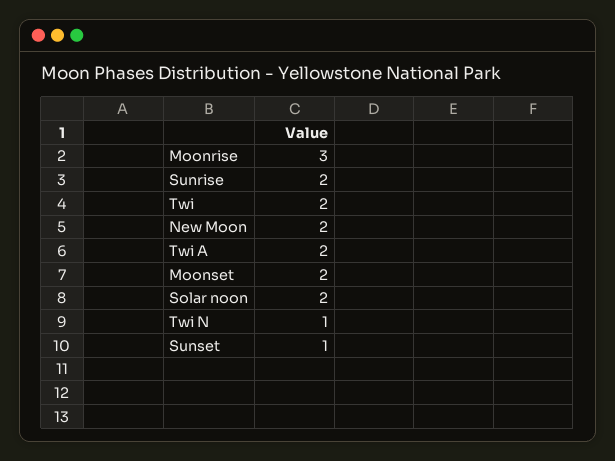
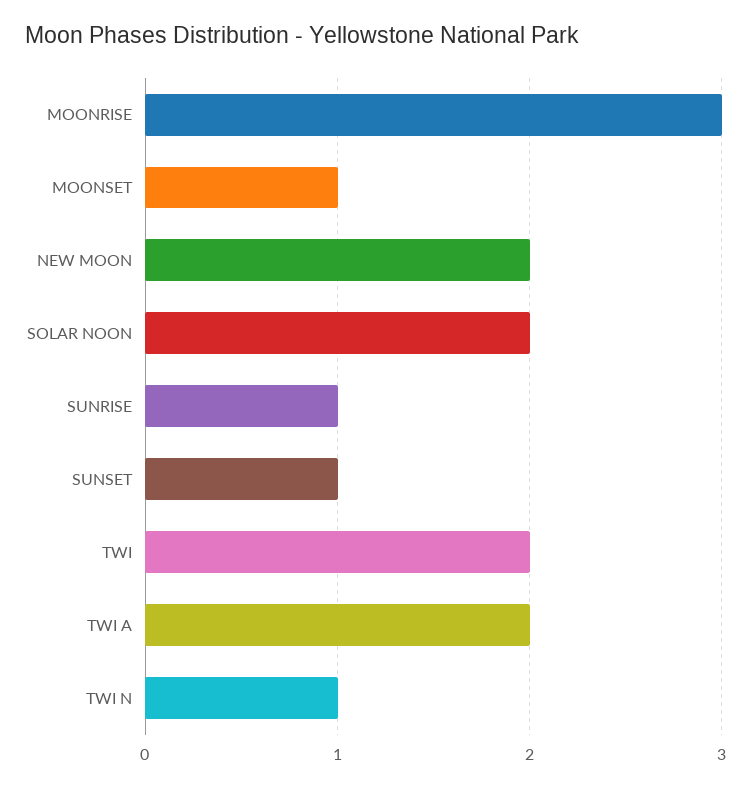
Sunrise: 2 -> 1
Moonset: 2 -> 1

